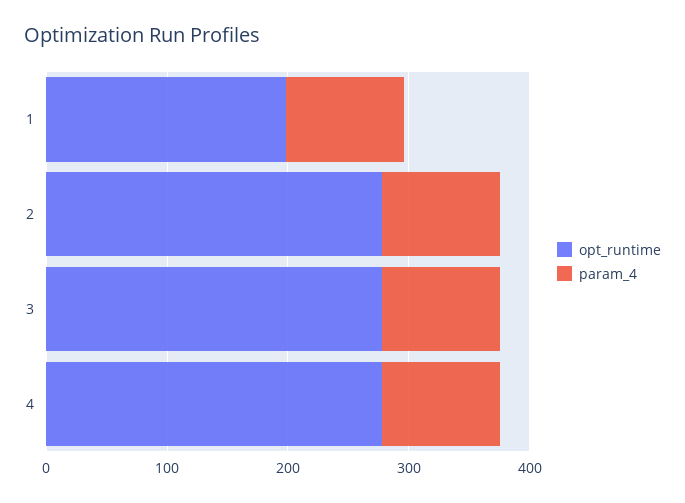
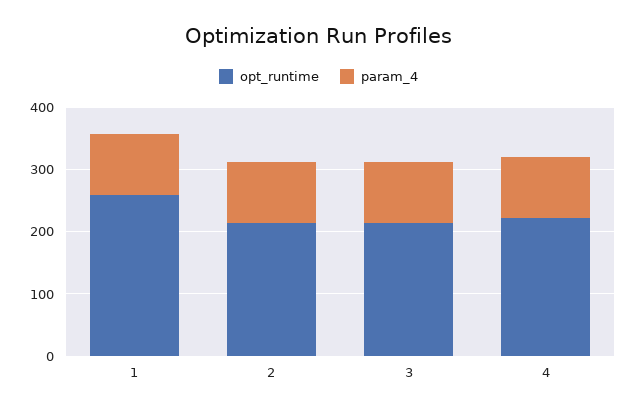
opt_runtime, 1: 200 -> 260
opt_runtime, 2: 280 -> 220
opt_runtime, 3: 280 -> 220
opt_runtime, 4: 280 -> 220

